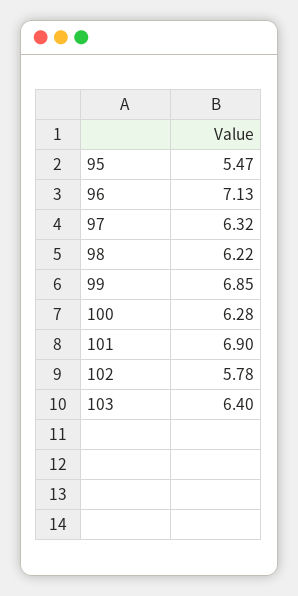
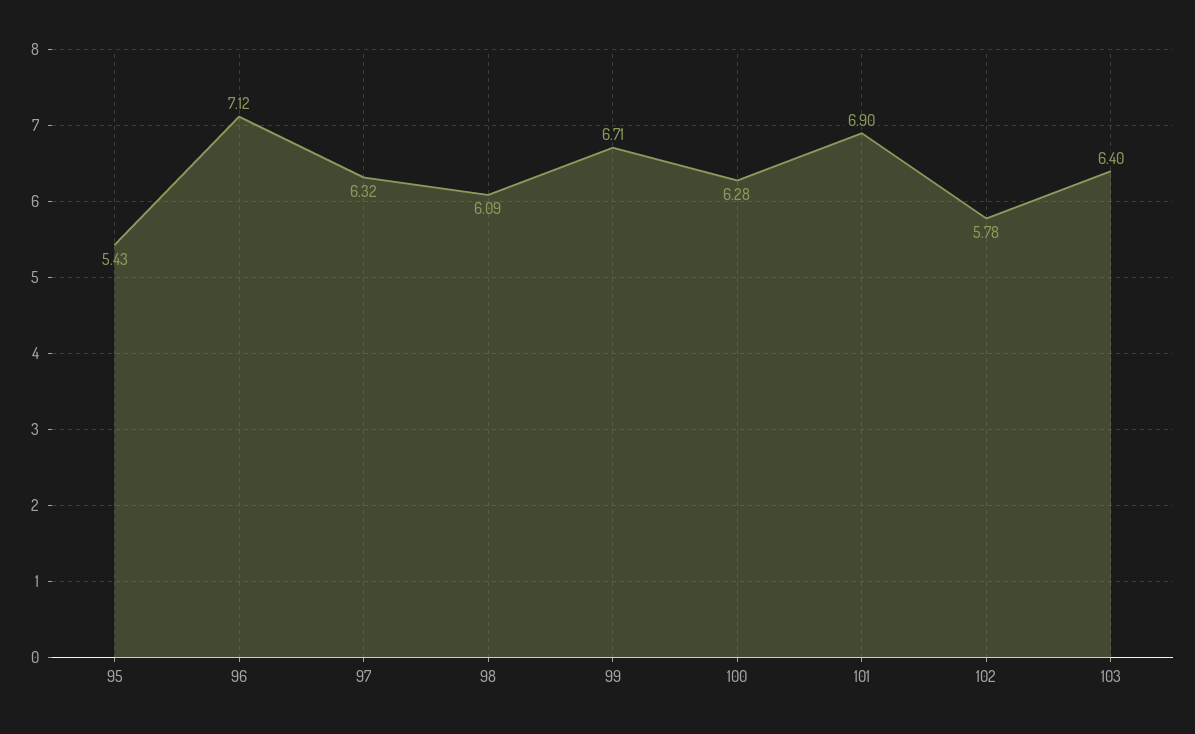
95: 5.47 -> 5.43
96: 7.13 -> 7.12
98: 6.22 -> 6.09
99: 6.85 -> 6.71

